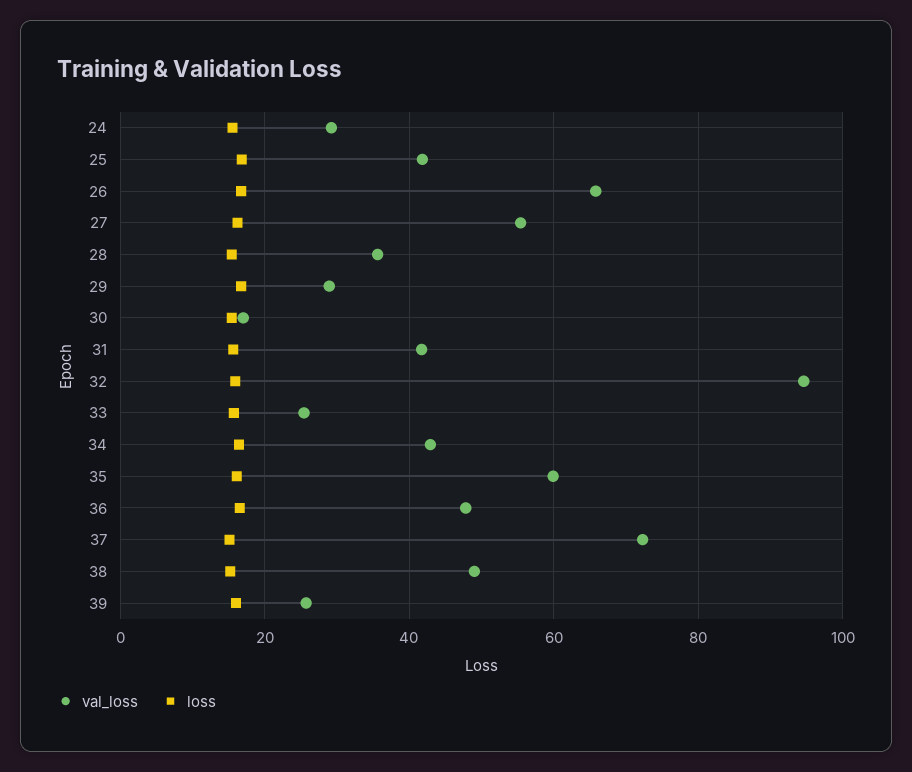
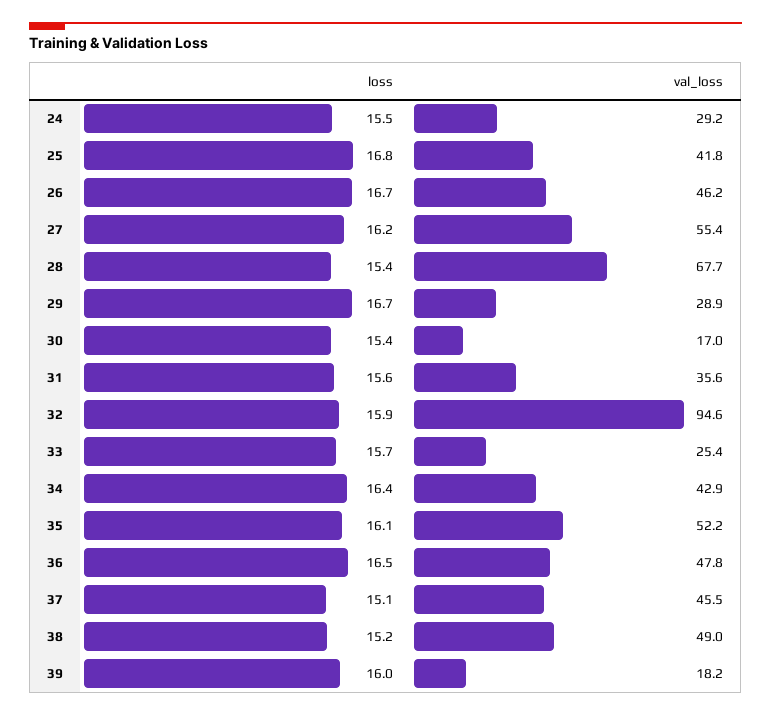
val_loss, 26: 66 -> 46.2
val_loss, 28: 36 -> 67.7
val_loss, 31: 42 -> 35.6
val_loss, 35: 60 -> 52.2
val_loss, 37: 72 -> 45.5
val_loss, 39: 26 -> 18.2

